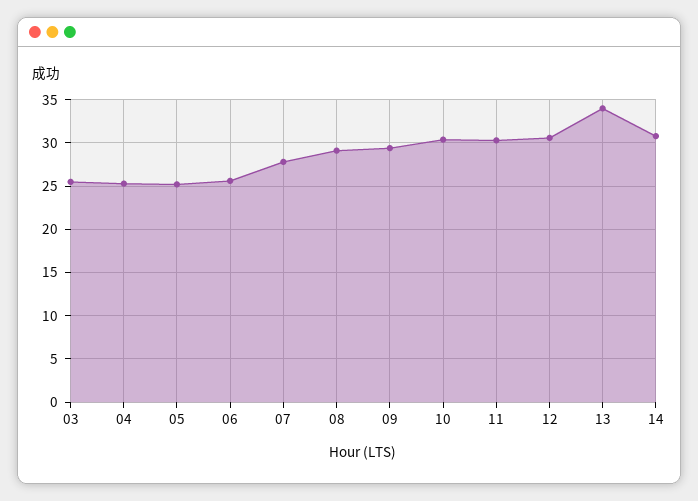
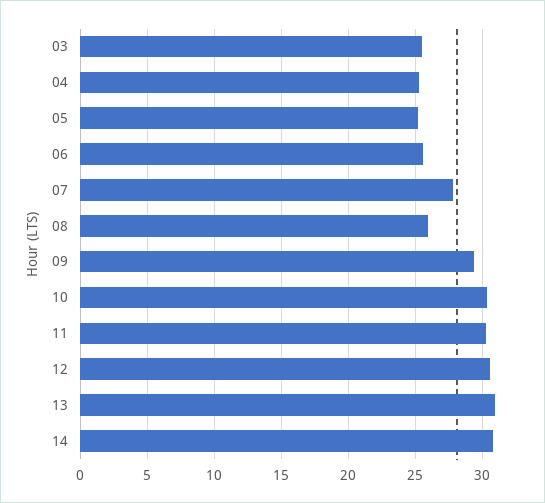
08: 29 -> 26
13: 34 -> 31

